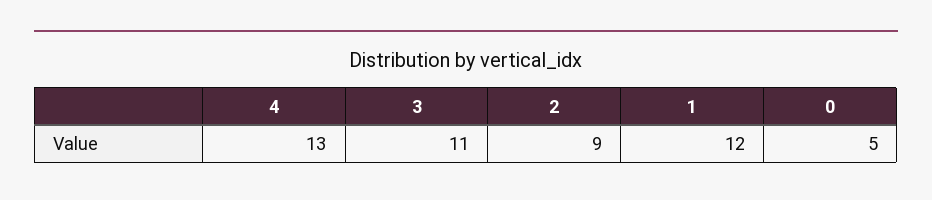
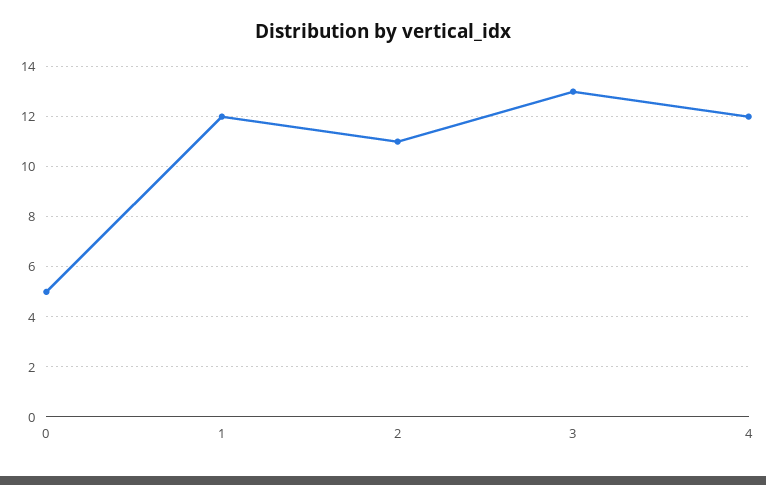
4: 13 -> 12
3: 11 -> 13
2: 9 -> 11

